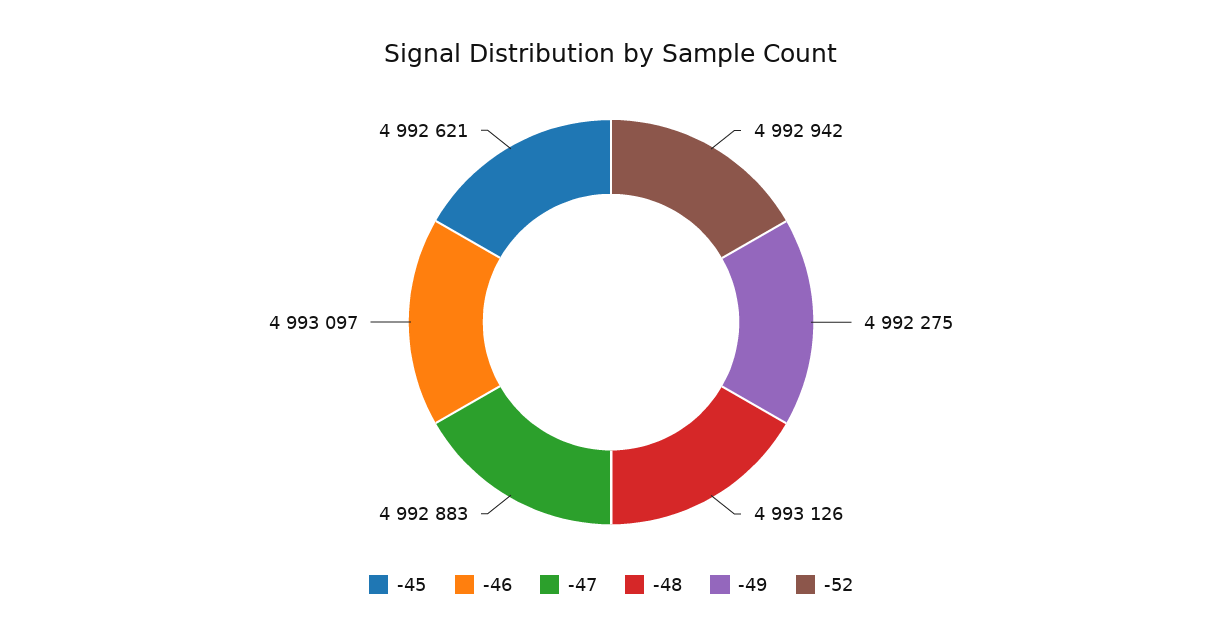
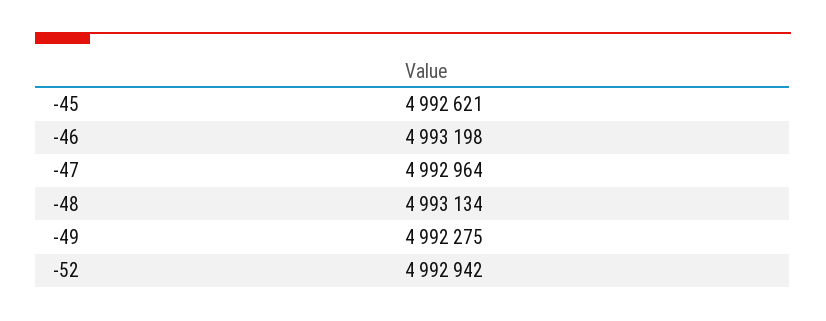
-46: 4993097 -> 4993198
-47: 4992883 -> 4992964
-48: 4993126 -> 4993134

